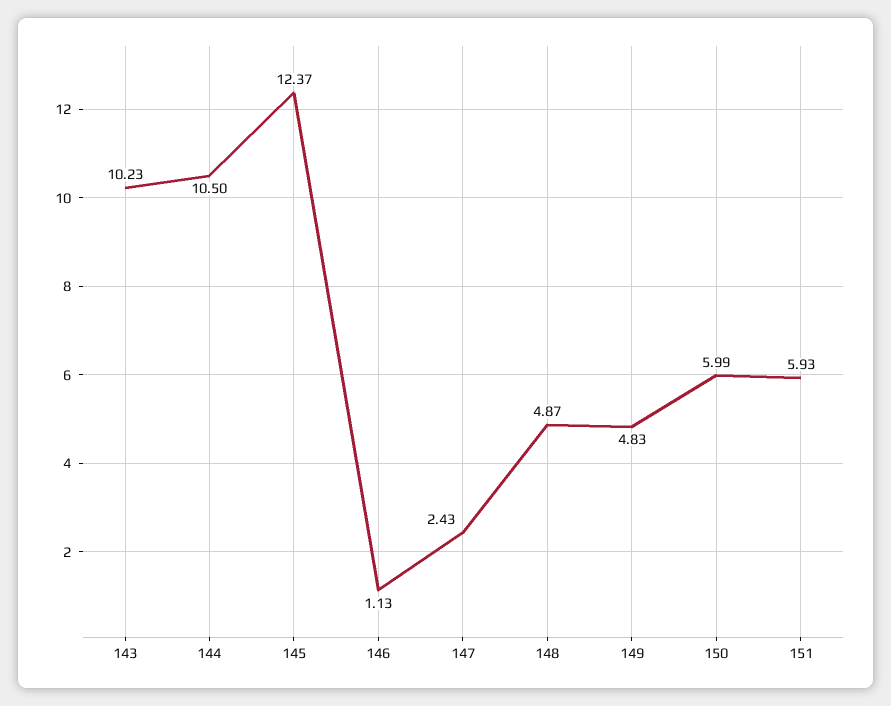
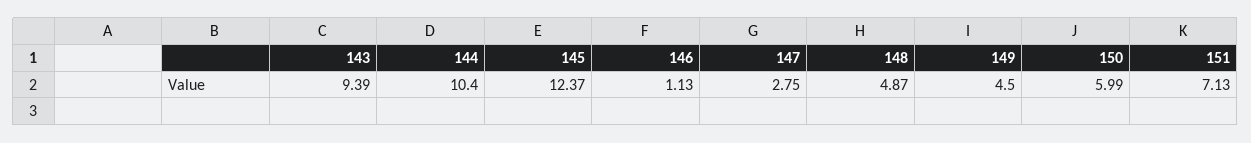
143: 10.23 -> 9.39
144: 10.5 -> 10.4
147: 2.43 -> 2.75
149: 4.83 -> 4.5
151: 5.93 -> 7.13

